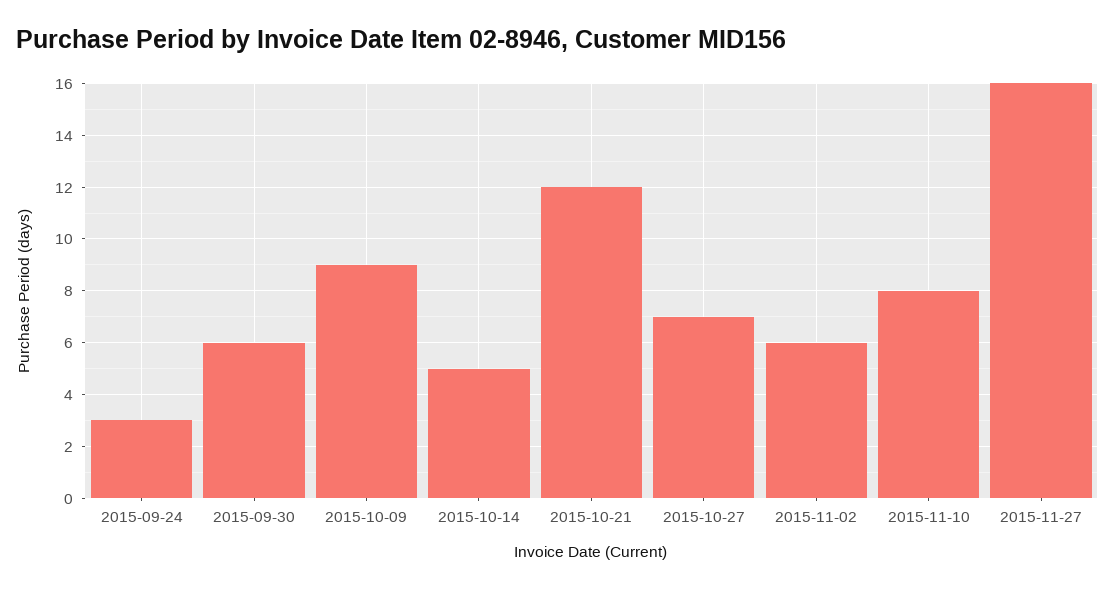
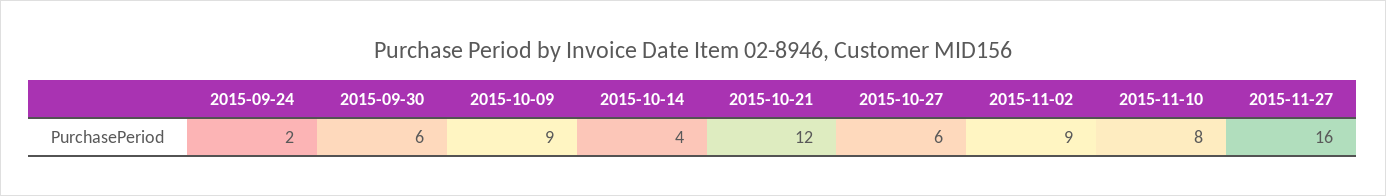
2015-09-24: 3 -> 2
2015-10-14: 5 -> 4
2015-10-27: 7 -> 6
2015-11-02: 6 -> 9

